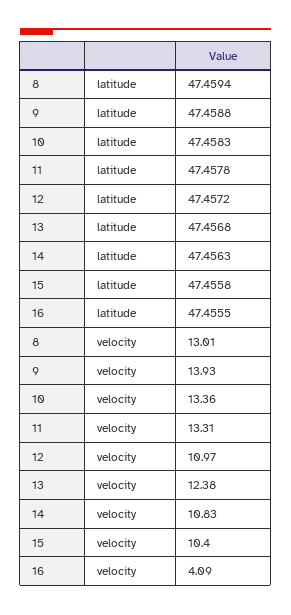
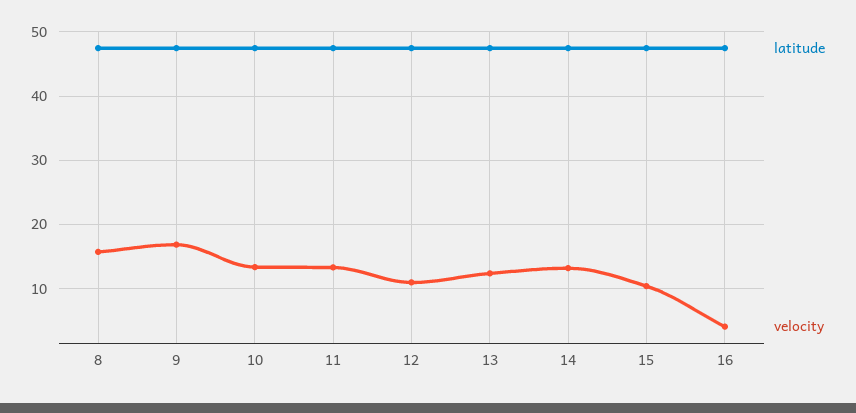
velocity, 8: 13.01 -> 16
velocity, 9: 13.93 -> 17
velocity, 14: 10.83 -> 13

